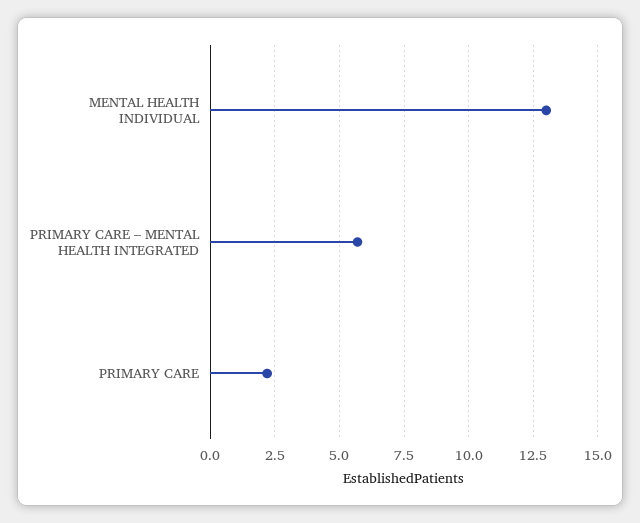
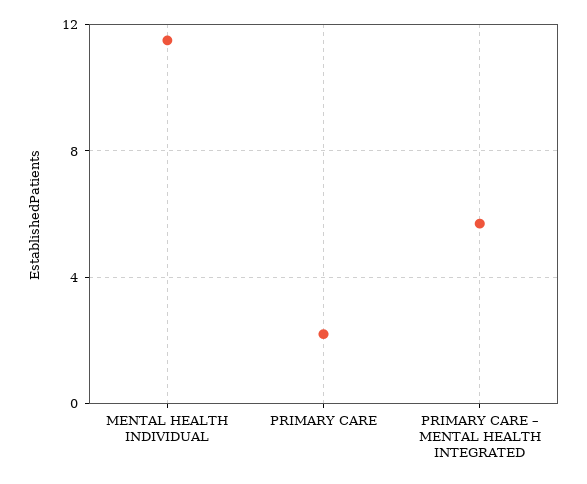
MENTAL HEALTH INDIVIDUAL: 13 -> 11.5

